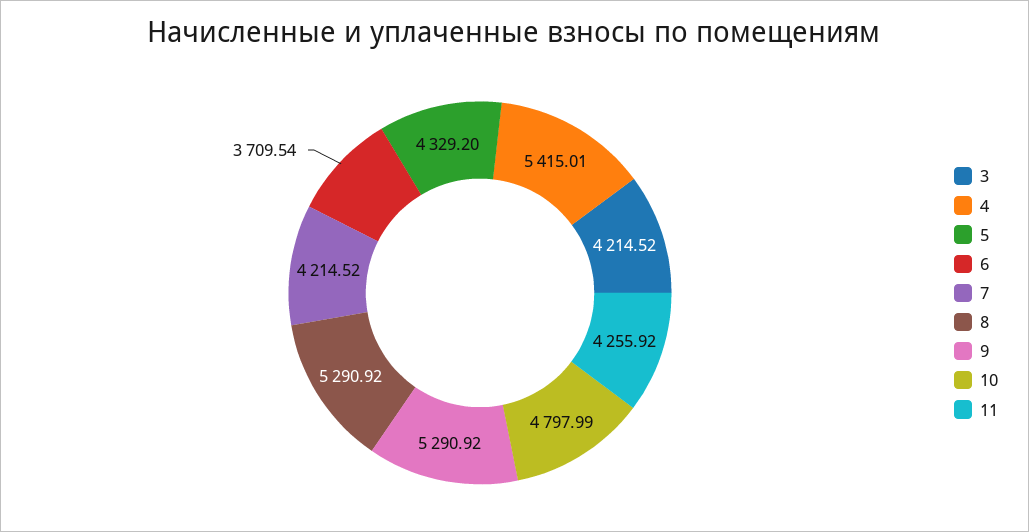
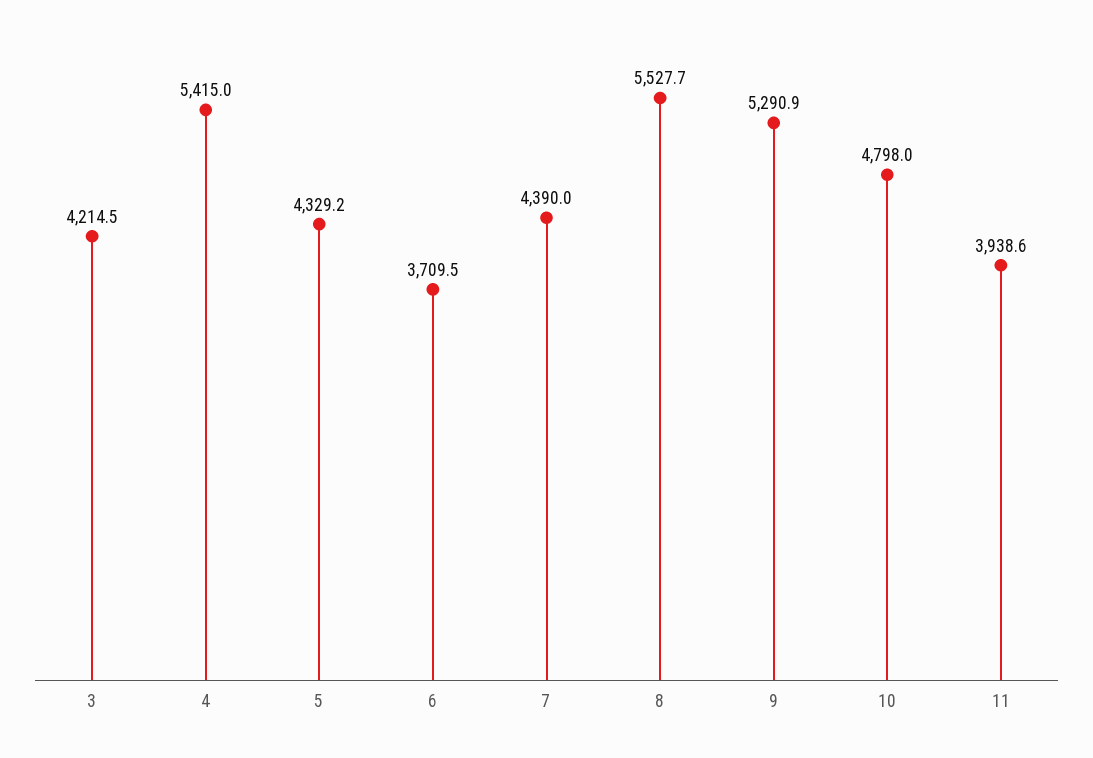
7: 4214.52 -> 4390
8: 5290.92 -> 5527.7
11: 4255.92 -> 3938.6

